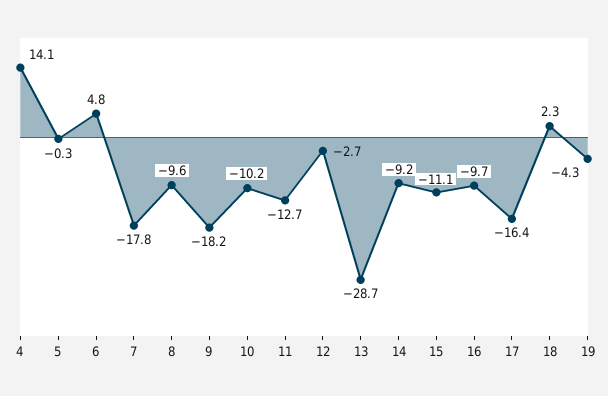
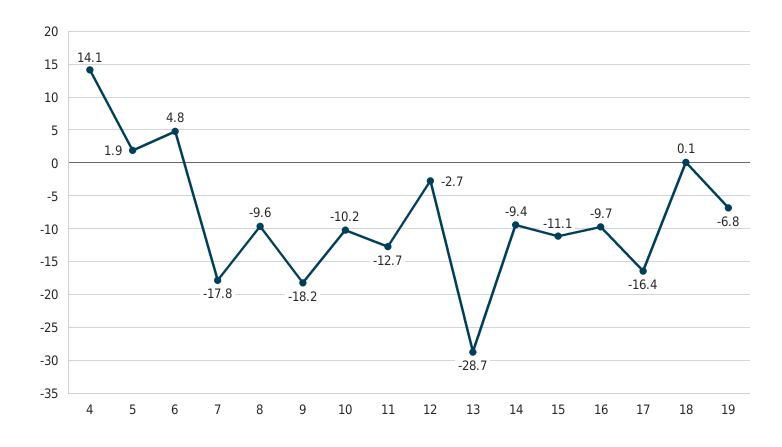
5: -0.3 -> 1.9
14: -9.2 -> -9.4
18: 2.3 -> 0.1
19: -4.3 -> -6.8

